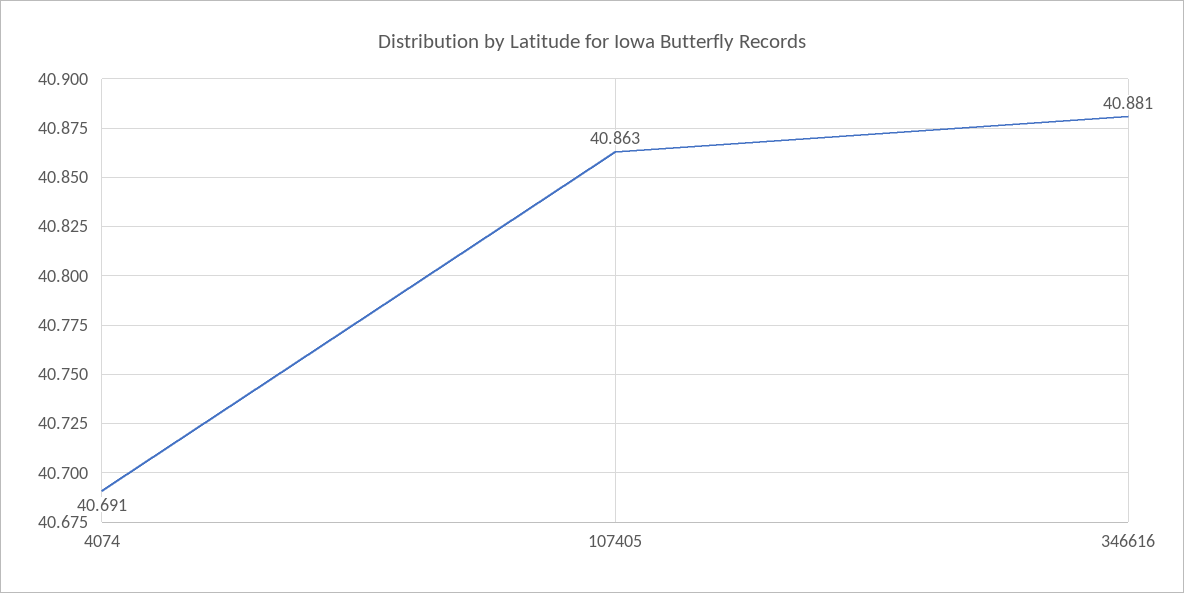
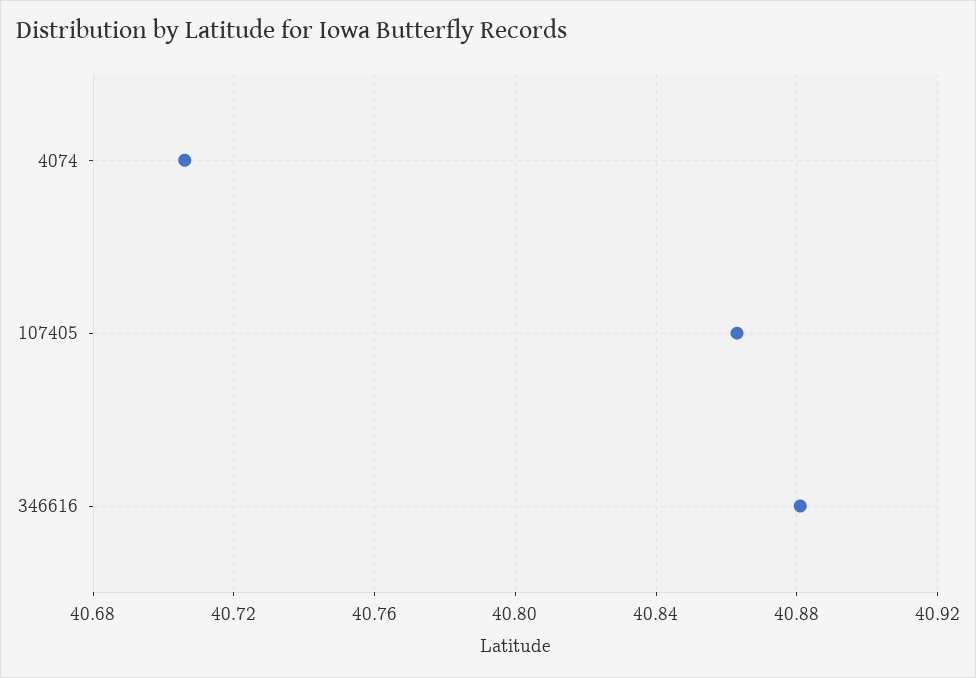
4074: 40.691 -> 40.705

